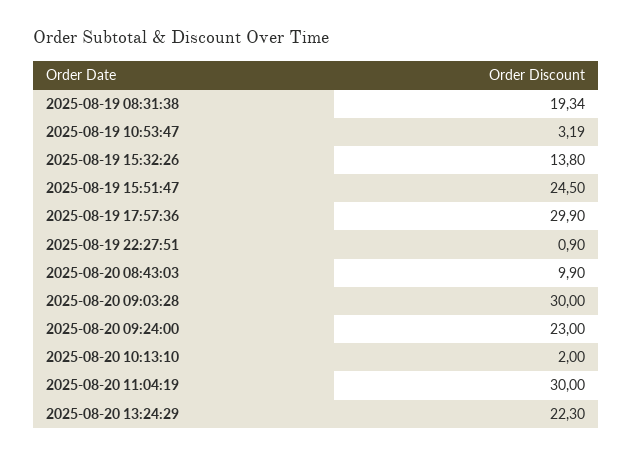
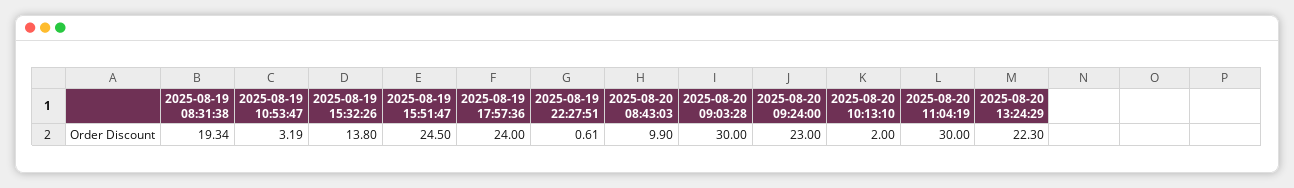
2025-08-19 17:57:36: 29.9 -> 24
2025-08-19 22:27:51: 0.9 -> 0.61

